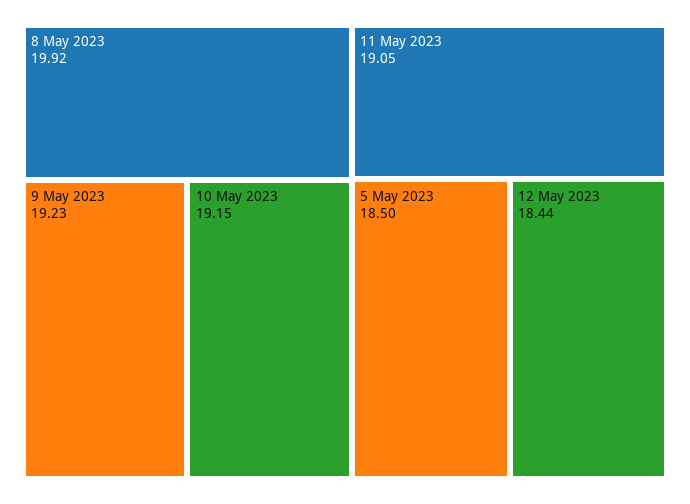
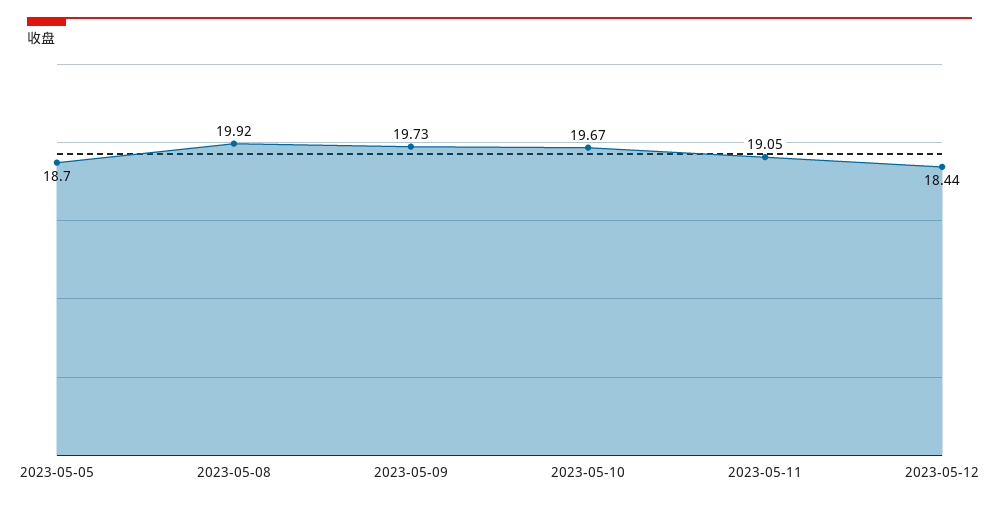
9 May 2023: 19.23 -> 19.73
10 May 2023: 19.15 -> 19.67
5 May 2023: 18.5 -> 18.7

